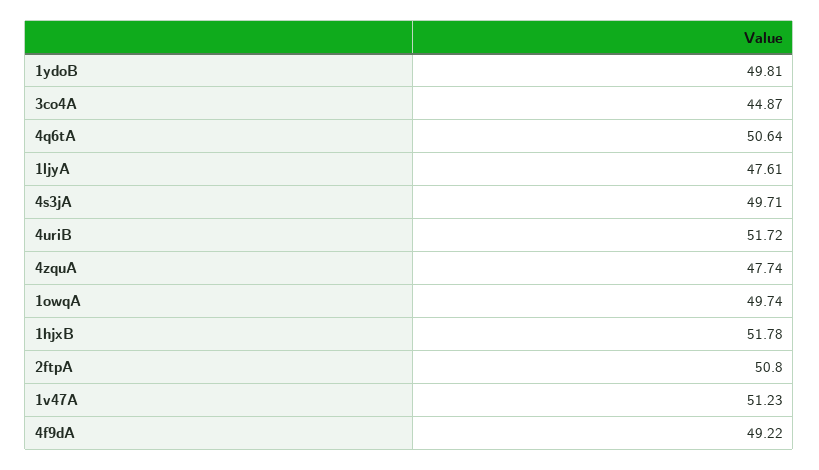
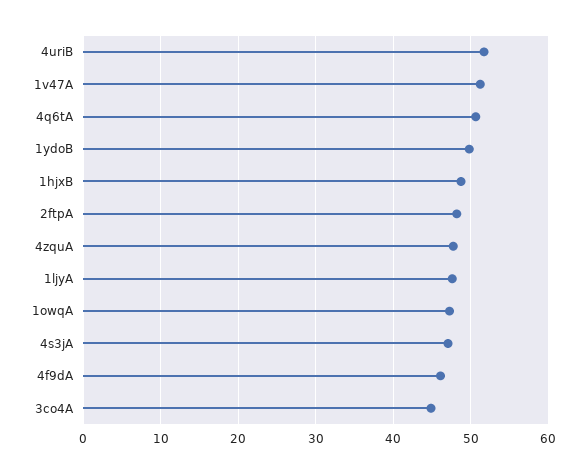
4s3jA: 49.71 -> 47
1owqA: 49.74 -> 47
1hjxB: 51.78 -> 49
2ftpA: 50.8 -> 48
4f9dA: 49.22 -> 46

